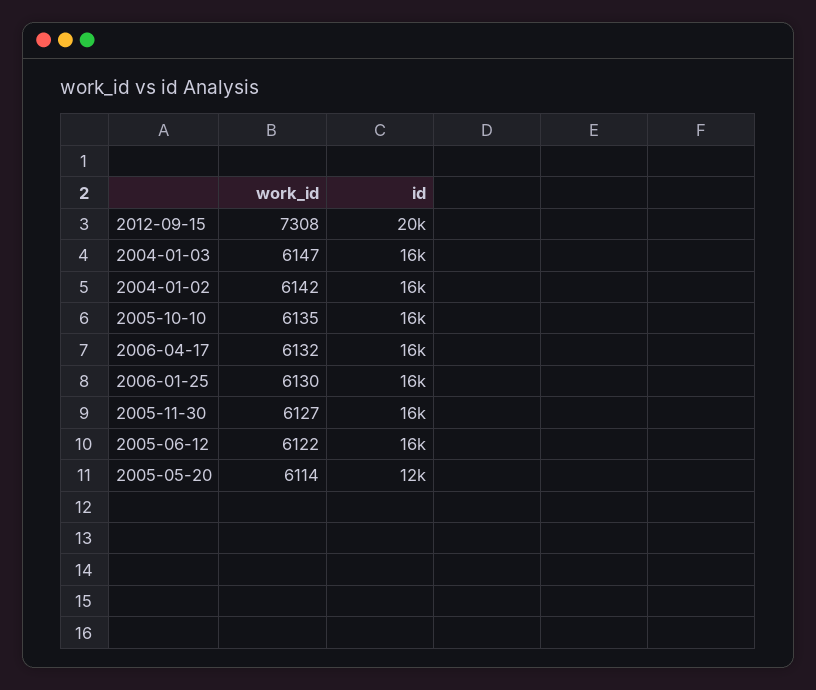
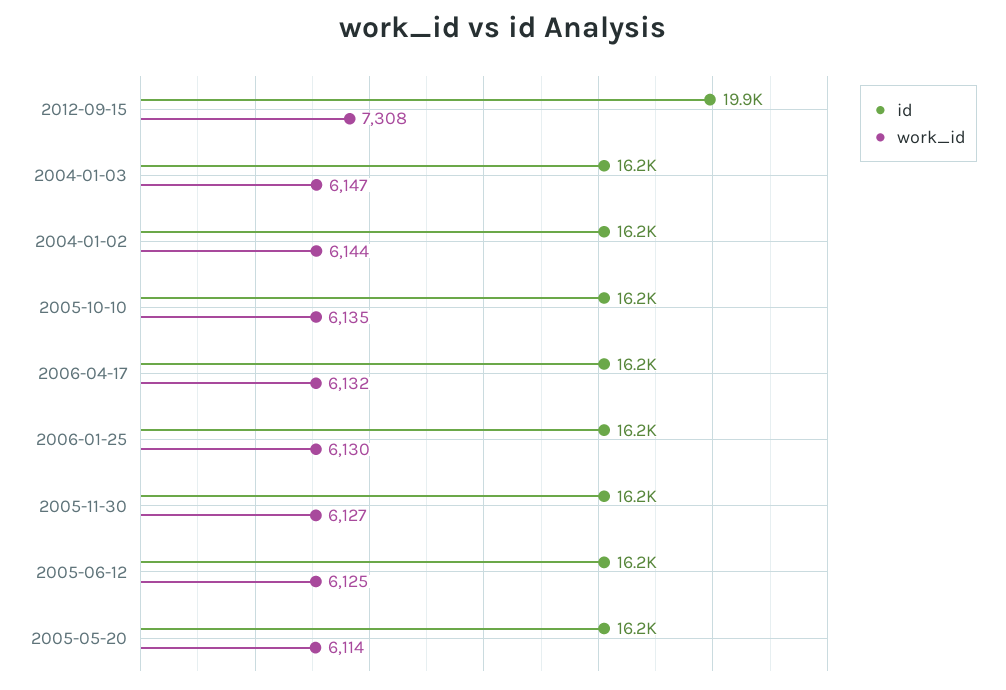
work_id, 2004-01-02: 6142 -> 6144
work_id, 2005-06-12: 6122 -> 6125
id, 2005-05-20: 12000 -> 16200

